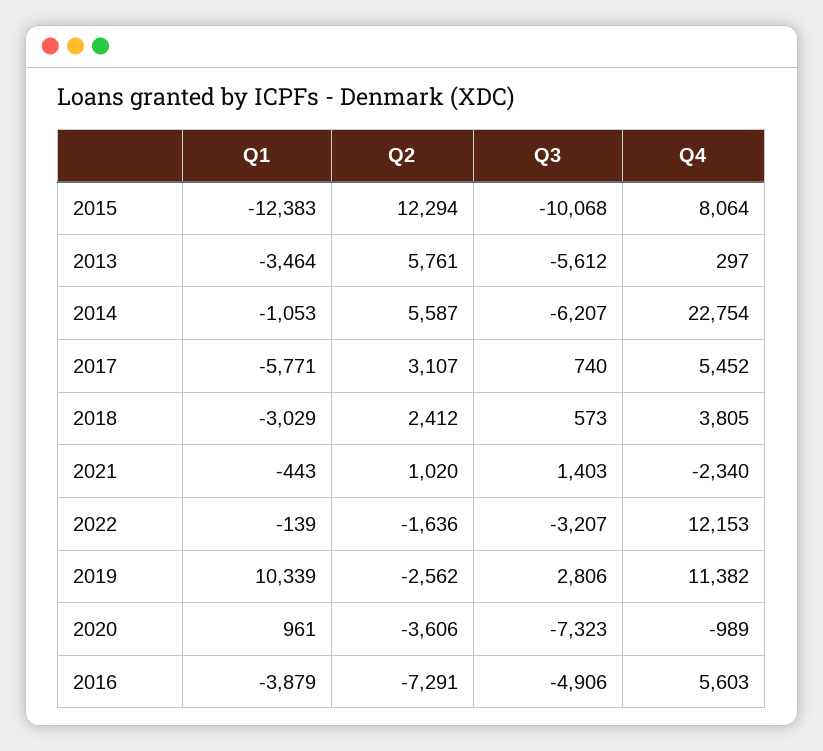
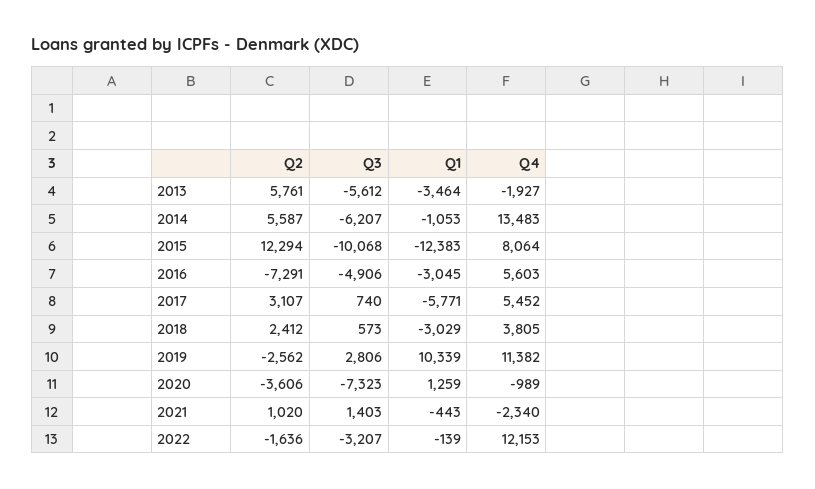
Q4, 2013: 297 -> -1927
Q4, 2014: 22754 -> 13483
Q1, 2020: 961 -> 1259
Q1, 2016: -3879 -> -3045

